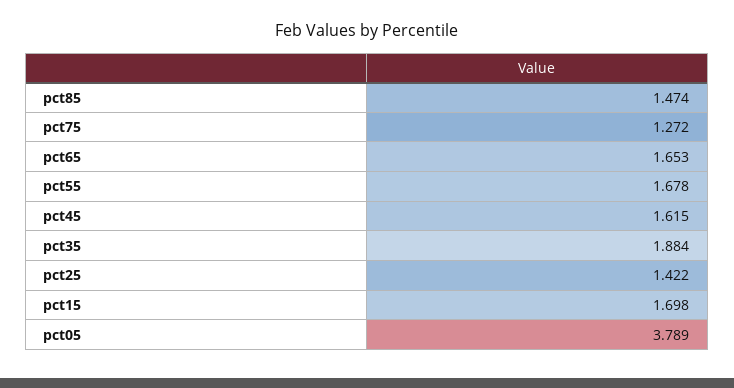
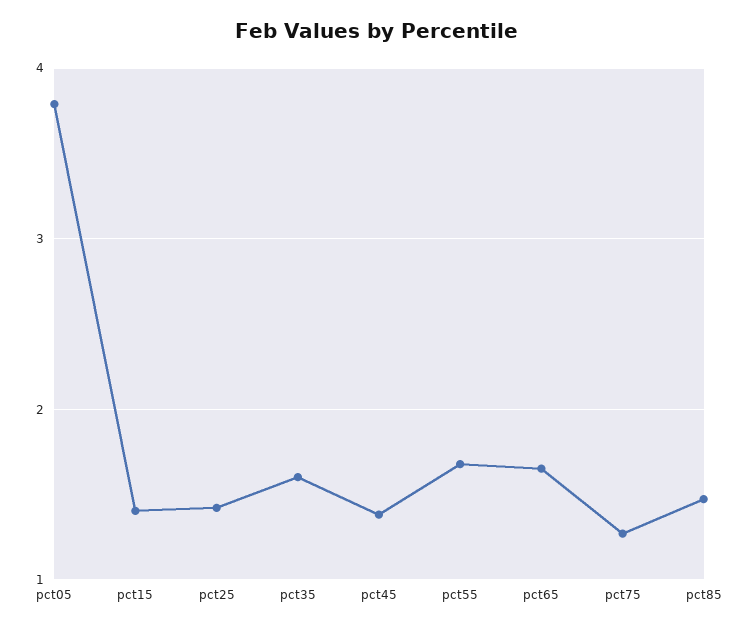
pct45: 1.615 -> 1.4
pct35: 1.884 -> 1.6
pct15: 1.698 -> 1.4

